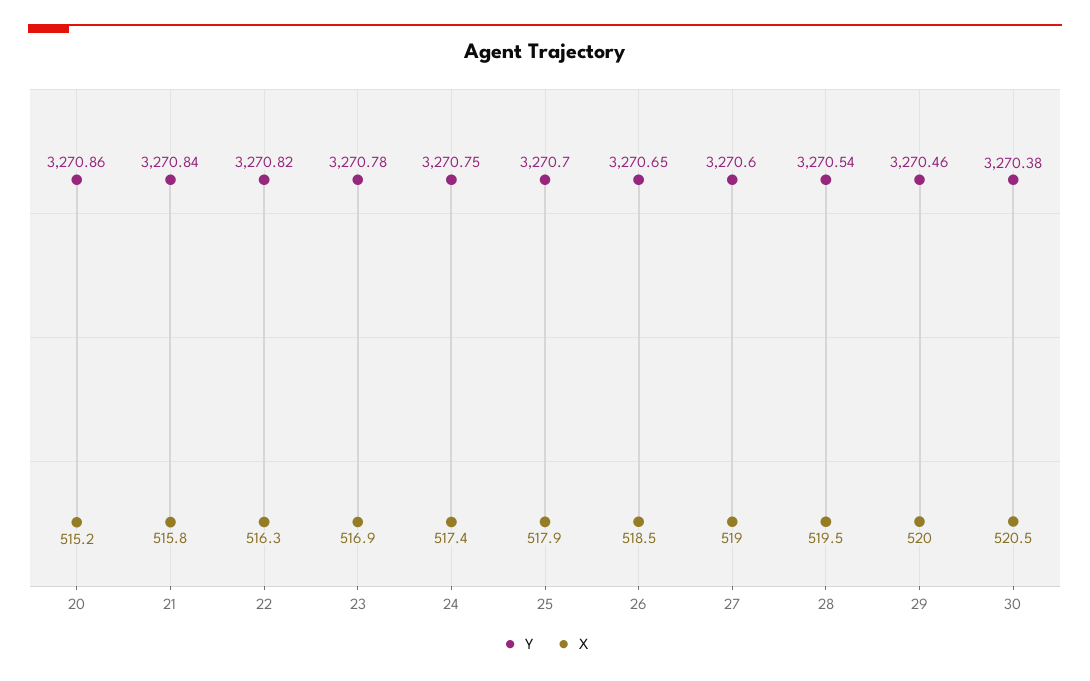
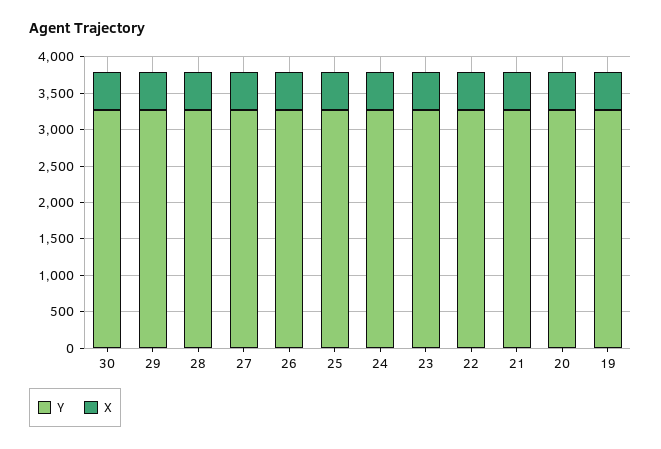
Y, 19: none -> 3250
X, 19: none -> 500

